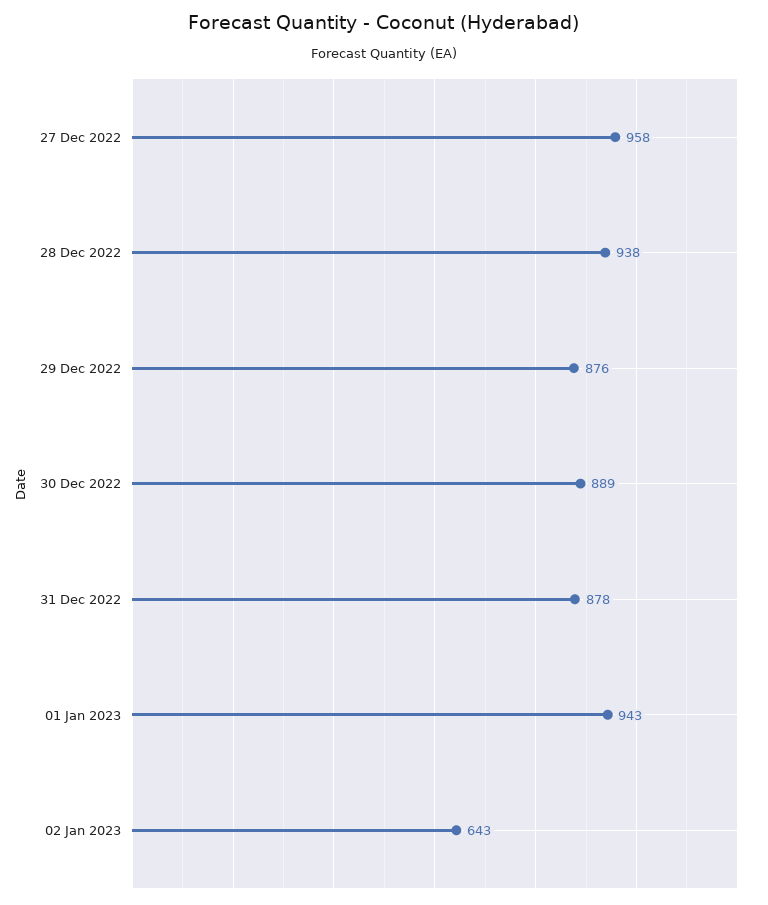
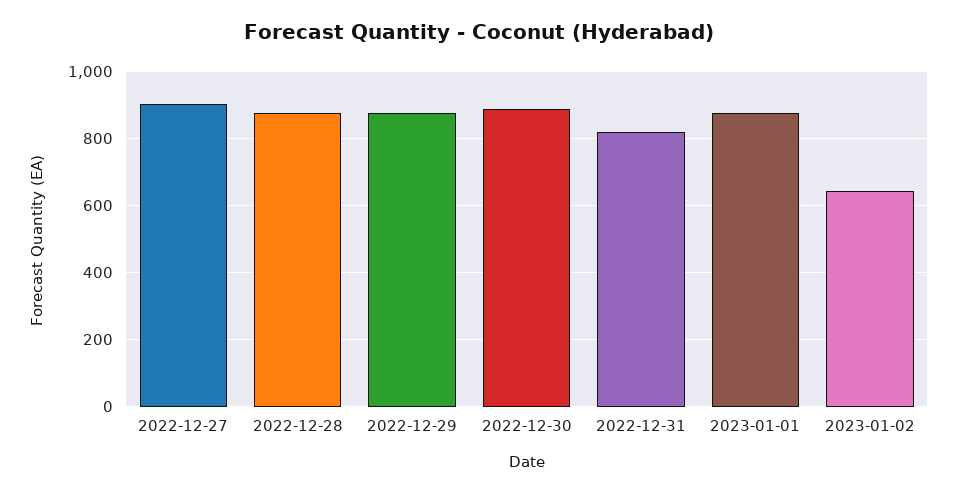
27 Dec 2022: 958 -> 900
28 Dec 2022: 938 -> 880
31 Dec 2022: 878 -> 820
01 Jan 2023: 943 -> 880

